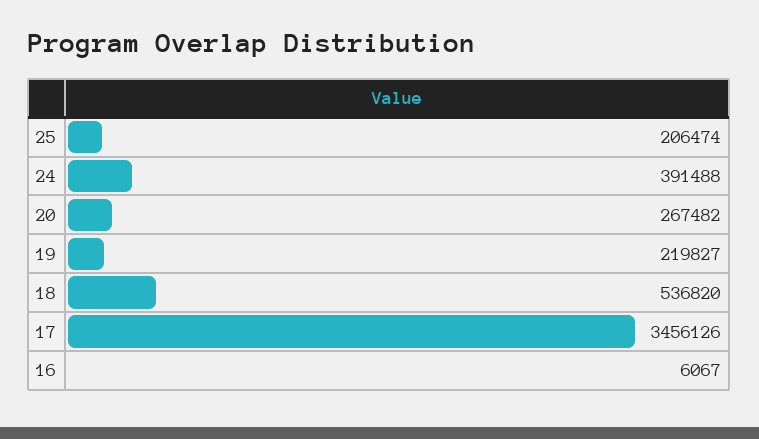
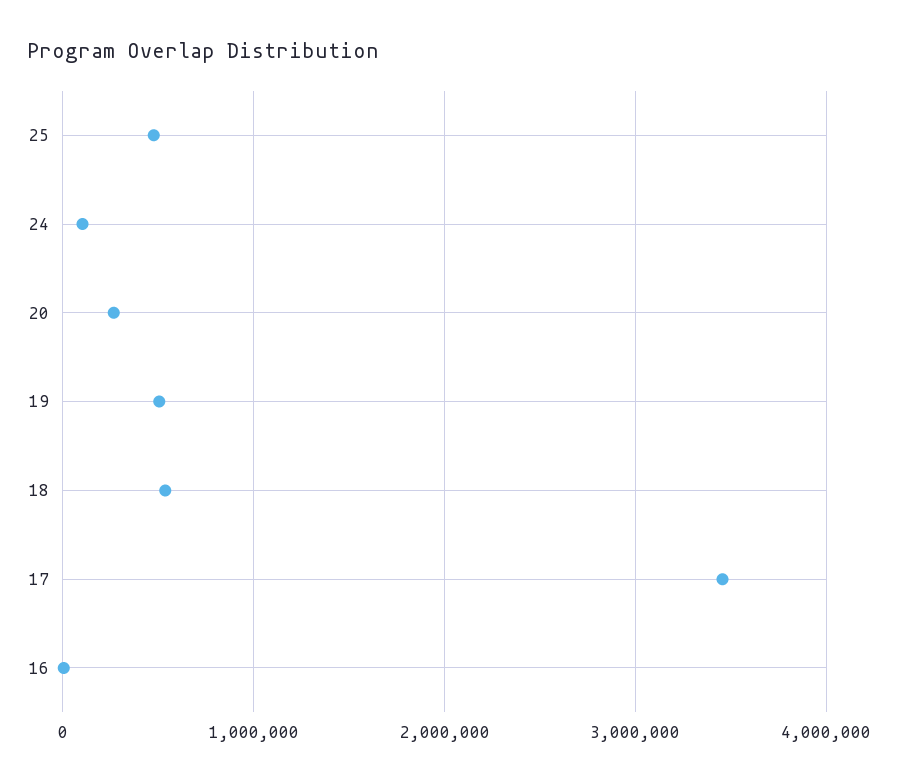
25: 206474 -> 500000
24: 391488 -> 100000
19: 219827 -> 500000

